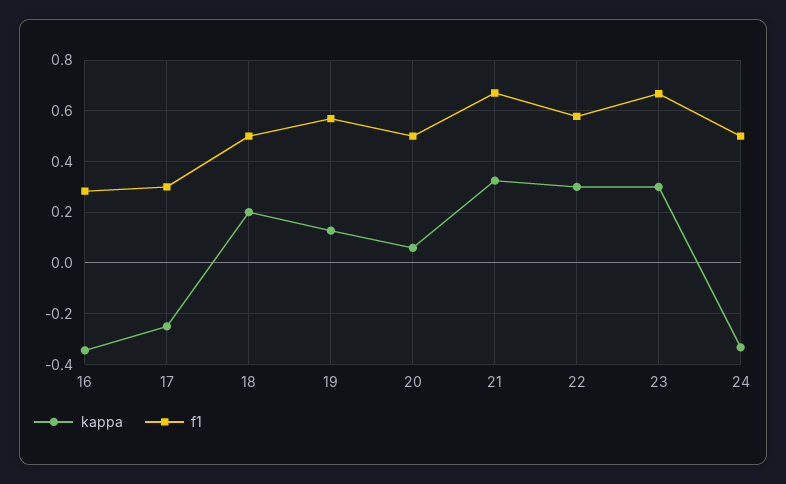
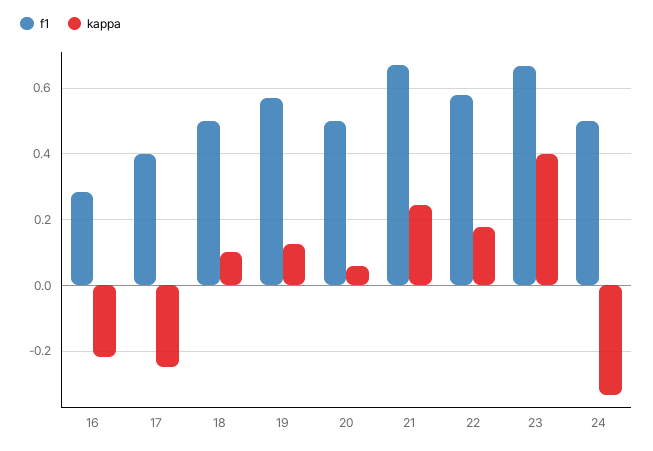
kappa, 16: -0.35 -> -0.22
f1, 17: 0.3 -> 0.4
kappa, 18: 0.2 -> 0.1
kappa, 21: 0.325 -> 0.24
kappa, 22: 0.3 -> 0.18
kappa, 23: 0.3 -> 0.4

